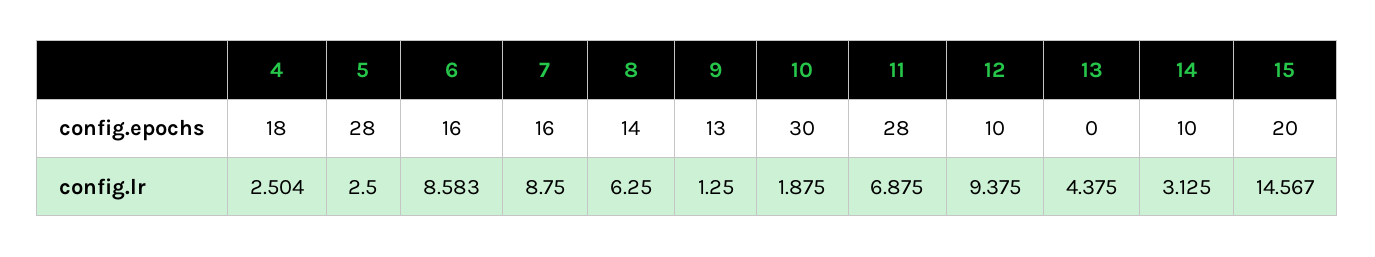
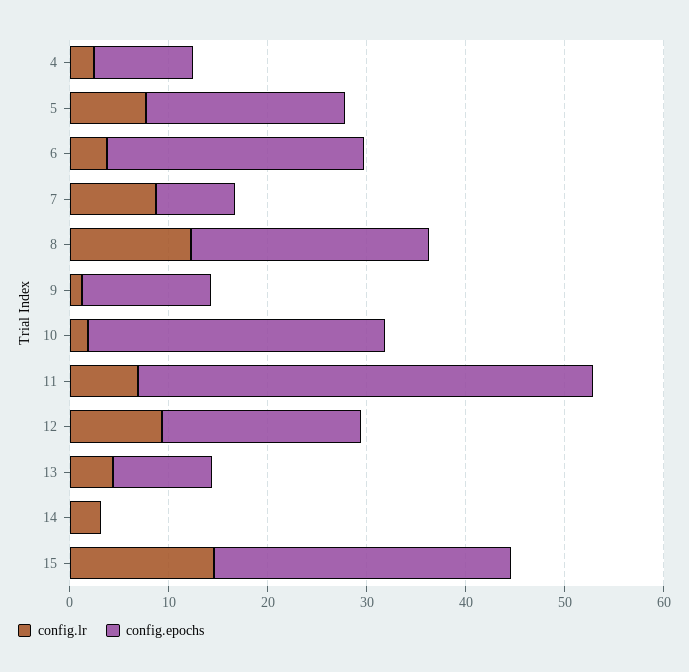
config.epochs, 4: 18 -> 10
config.epochs, 5: 28 -> 20
config.epochs, 6: 16 -> 26
config.epochs, 7: 16 -> 8
config.epochs, 8: 14 -> 24
config.epochs, 11: 28 -> 46
config.epochs, 12: 10 -> 20
config.epochs, 13: 0 -> 10
config.epochs, 14: 10 -> 0
config.epochs, 15: 20 -> 30
config.lr, 5: 2.5 -> 8
config.lr, 6: 8.583 -> 4
config.lr, 8: 6.25 -> 12

